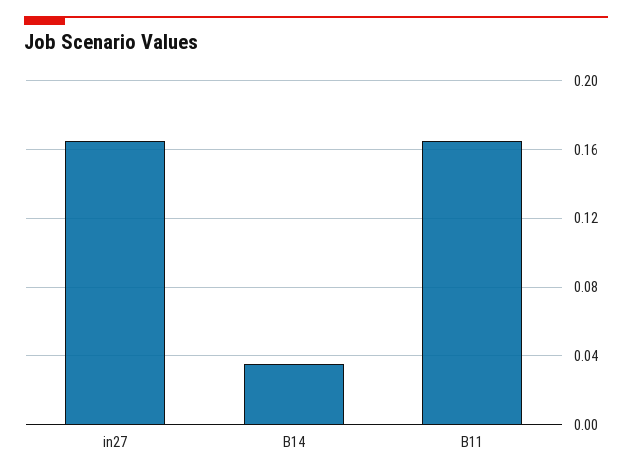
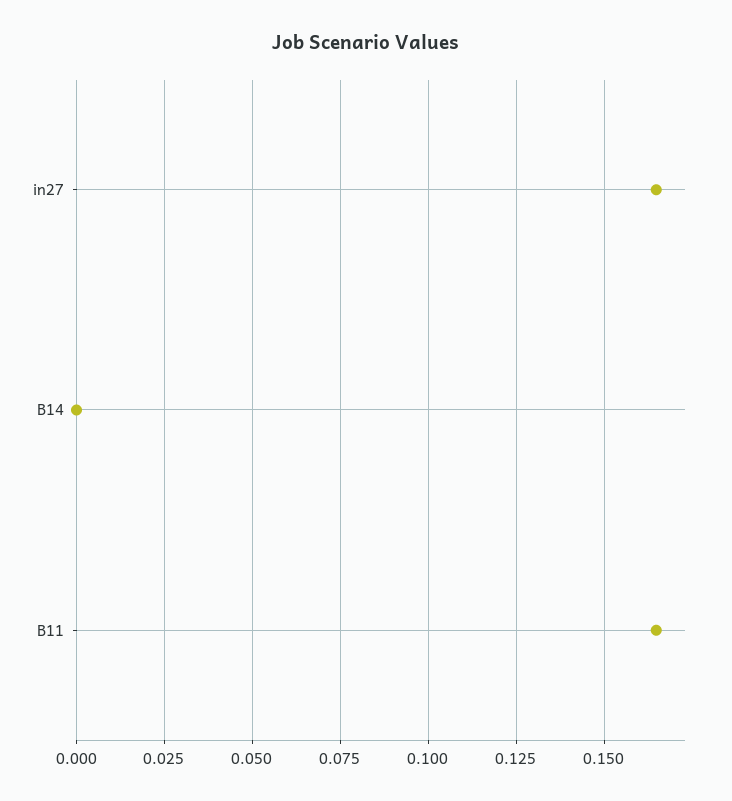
B14: 0.035 -> 0

